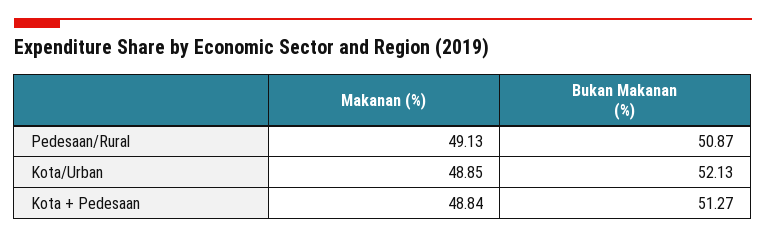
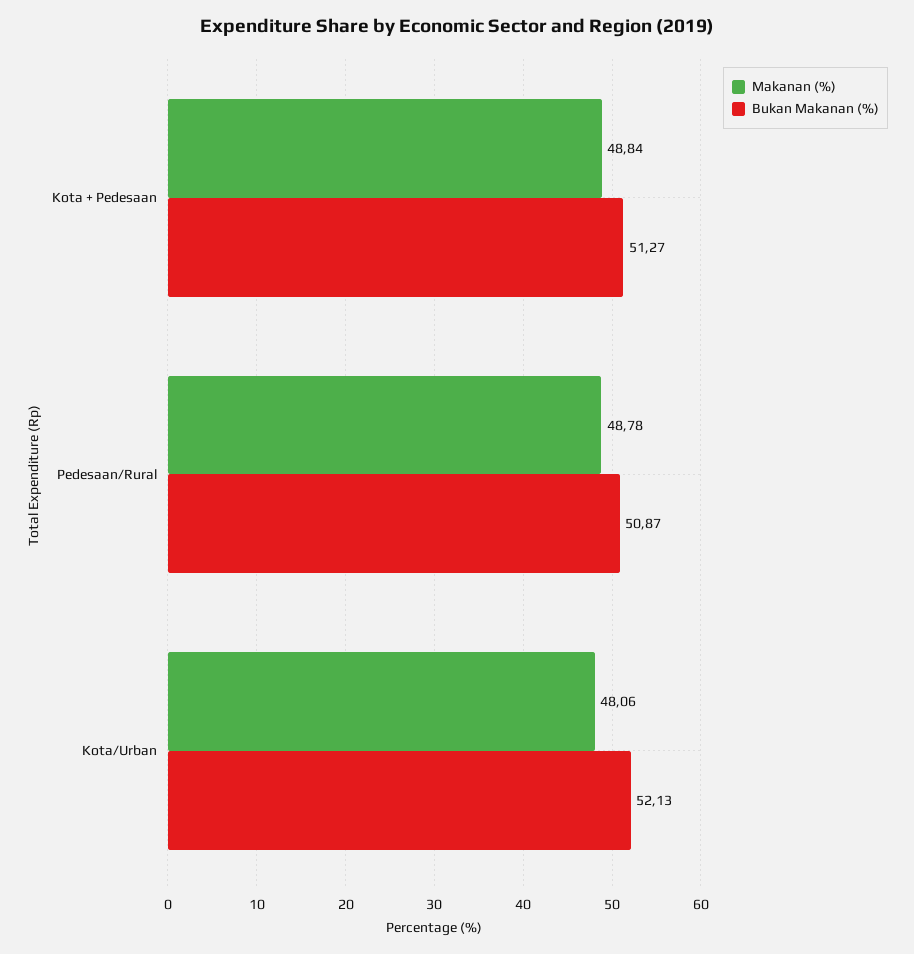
Makanan (%), Pedesaan/Rural: 49.13 -> 48.78
Makanan (%), Kota/Urban: 48.85 -> 48.06

